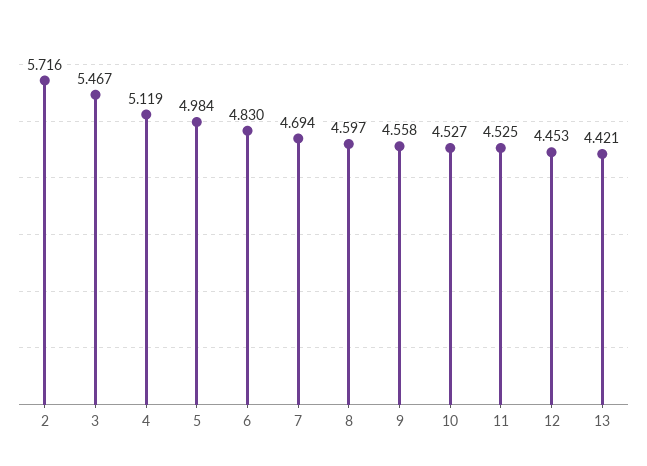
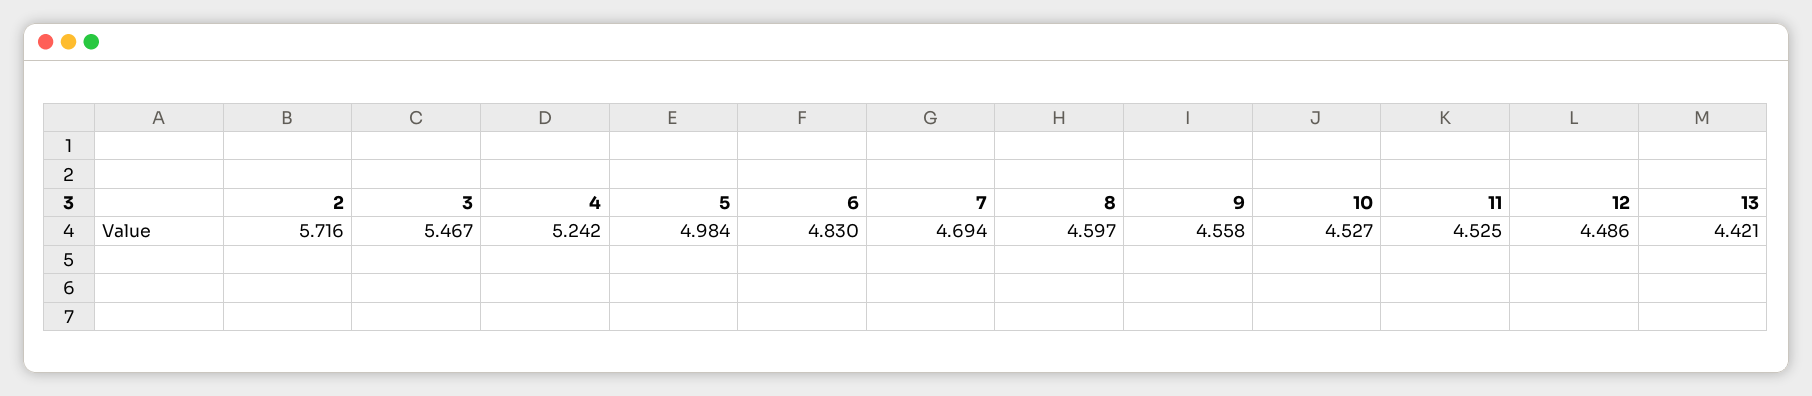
4: 5.119 -> 5.242
12: 4.453 -> 4.486

